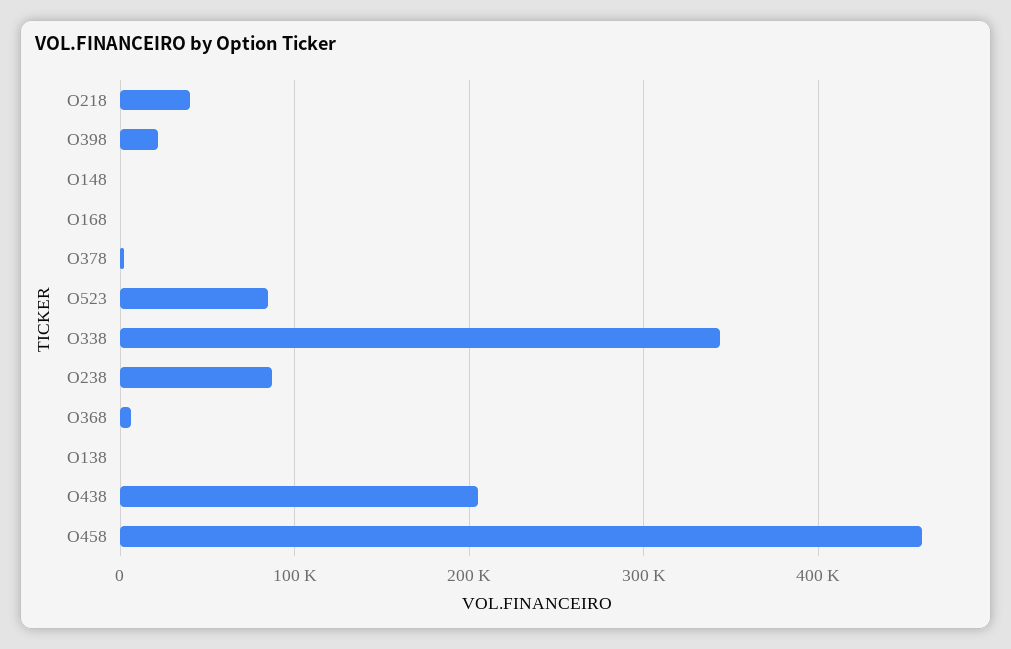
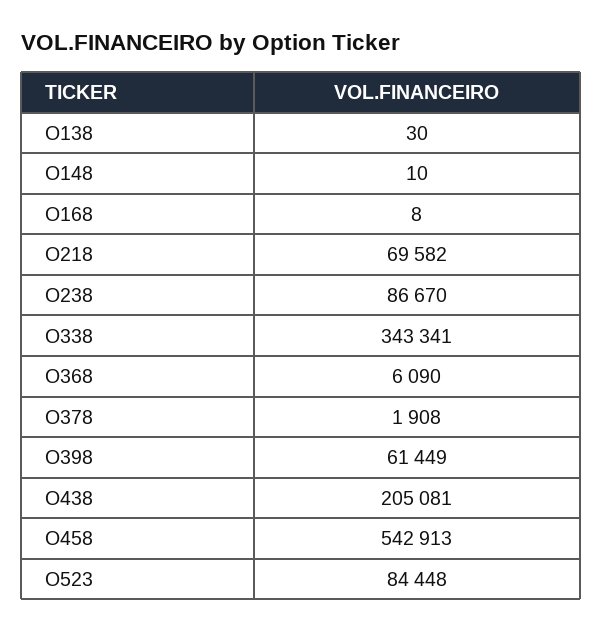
O218: 40000 -> 69582
O398: 20000 -> 61449
O458: 460000 -> 542913

